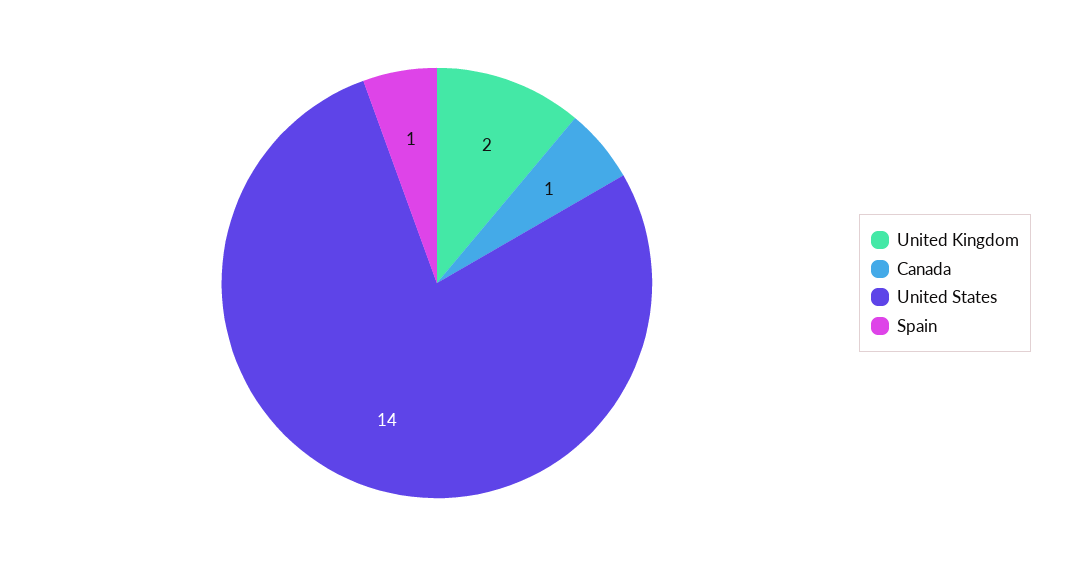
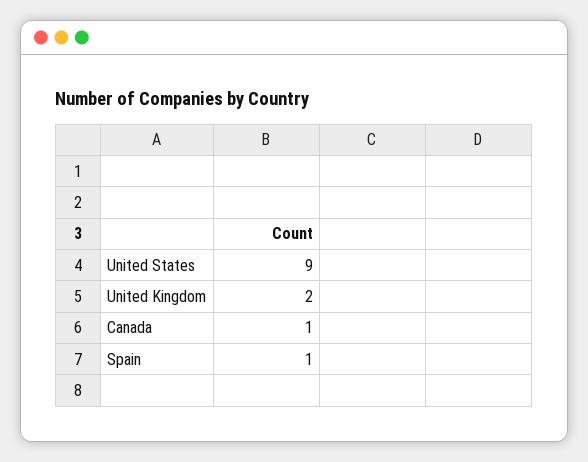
United States: 14 -> 9

